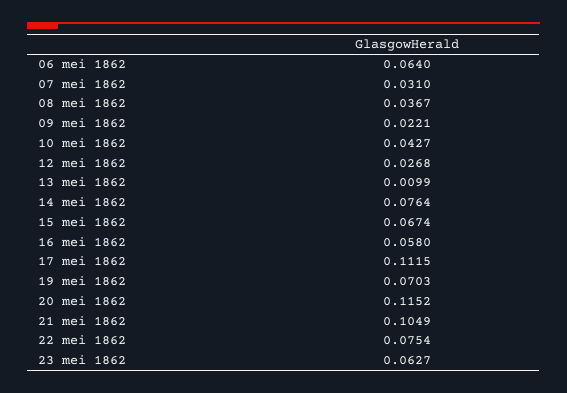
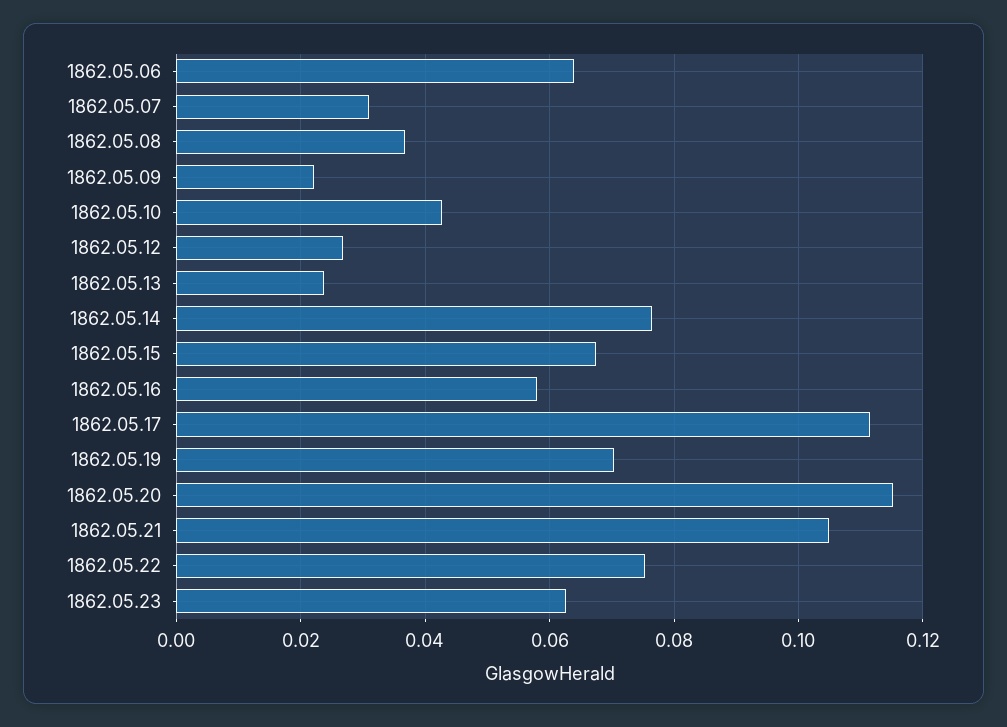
13 mei 1862: 0.0099 -> 0.024

